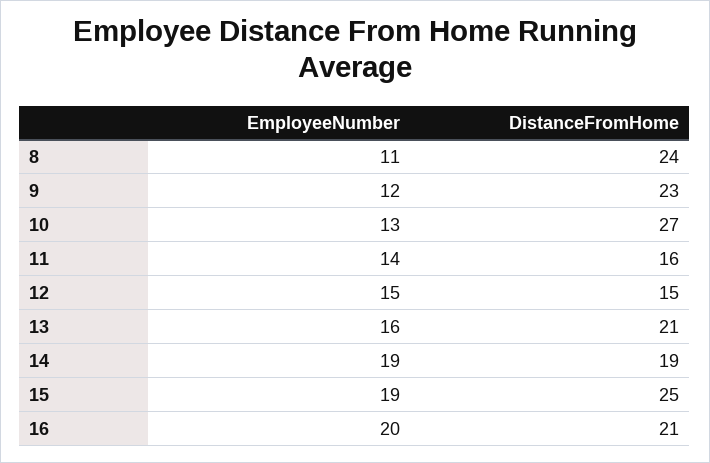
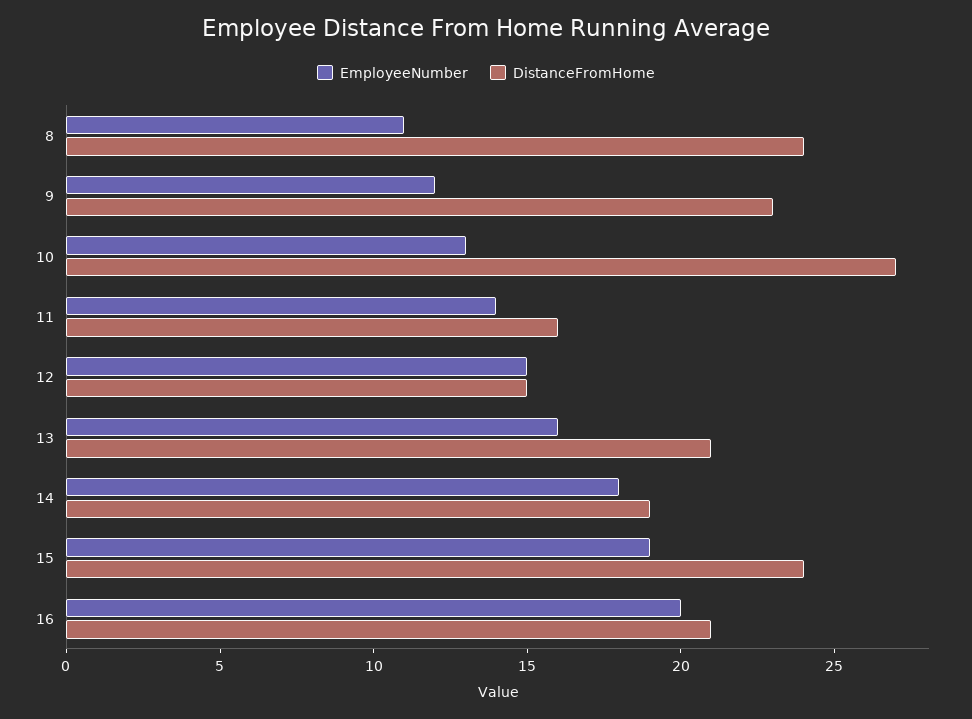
EmployeeNumber, 14: 19 -> 18
DistanceFromHome, 15: 25 -> 24

